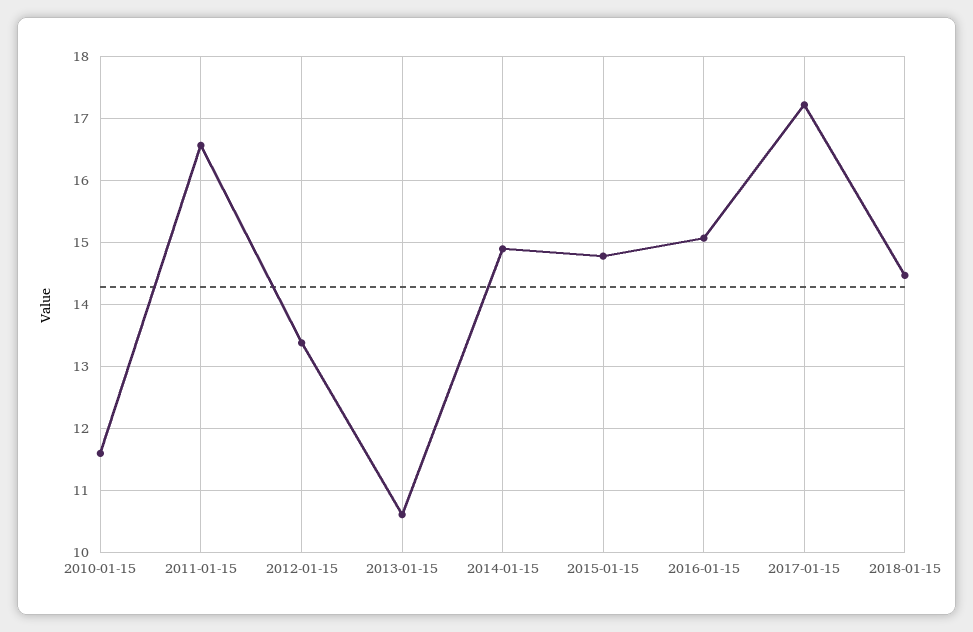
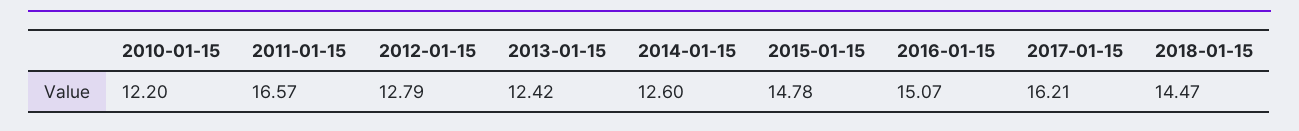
2010-01-15: 11.6 -> 12.2
2012-01-15: 13.4 -> 12.79
2013-01-15: 10.6 -> 12.42
2014-01-15: 14.9 -> 12.6
2017-01-15: 17.2 -> 16.21

